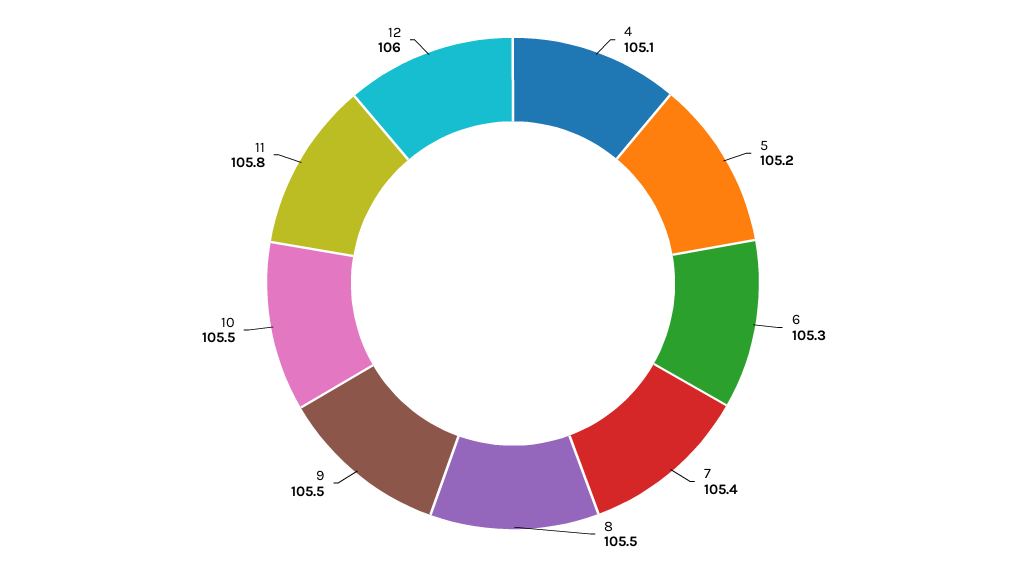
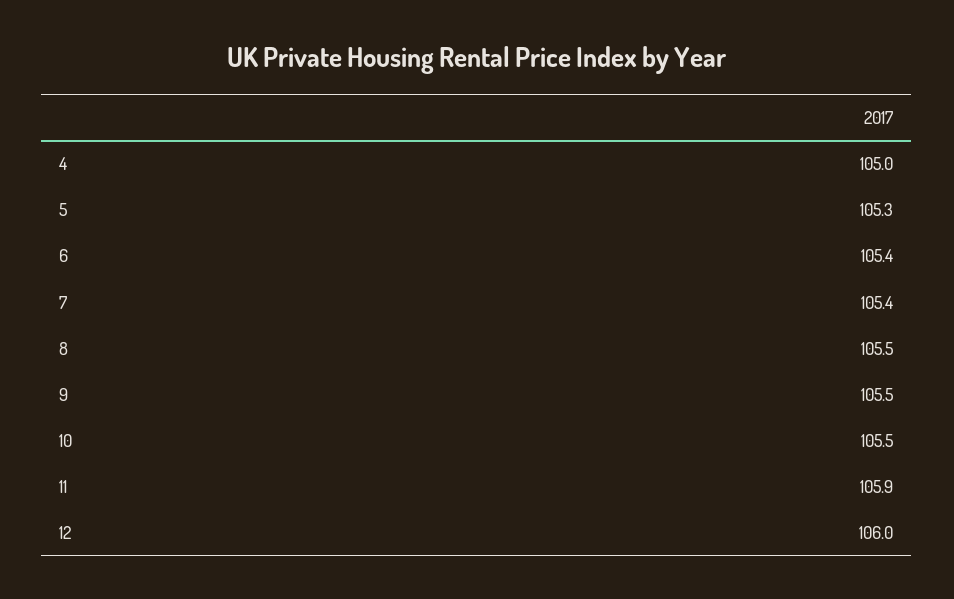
4: 105.1 -> 105
5: 105.2 -> 105.3
6: 105.3 -> 105.4
11: 105.8 -> 105.9

